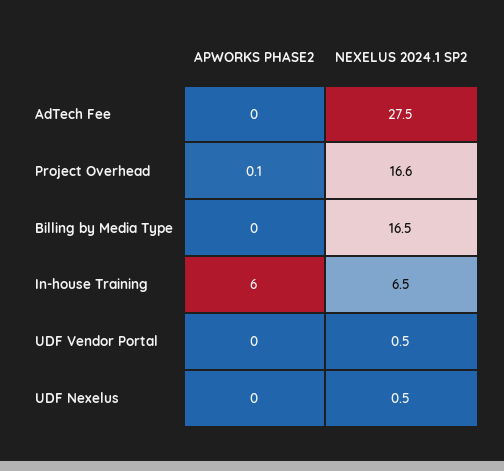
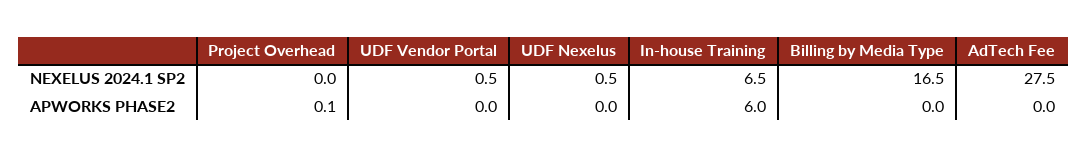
NEXELUS 2024.1 SP2, Project Overhead: 16.6 -> 0

